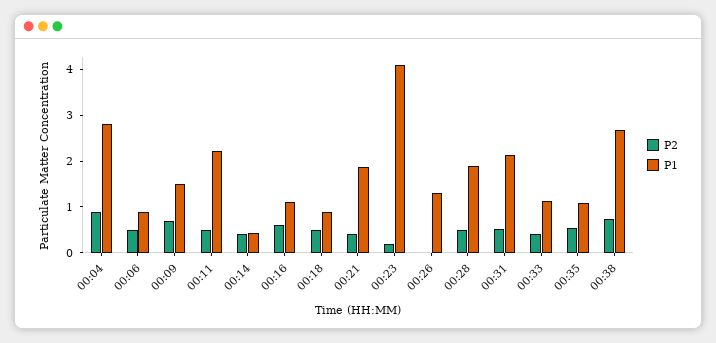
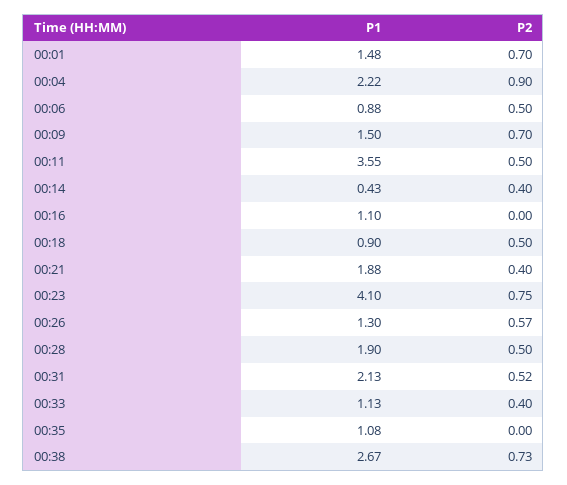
P1, 00:04: 2.8 -> 2.22
P1, 00:11: 2.2 -> 3.55
P2, 00:16: 0.6 -> 0
P2, 00:23: 0.2 -> 0.75
P2, 00:26: 0 -> 0.57
P2, 00:35: 0.6 -> 0
P1, 00:01: none -> 1.48
P2, 00:01: none -> 0.7

